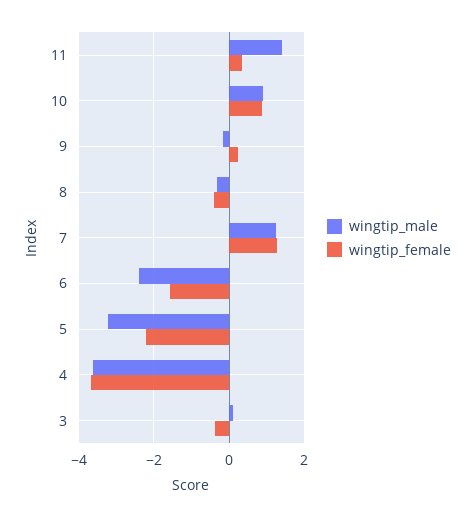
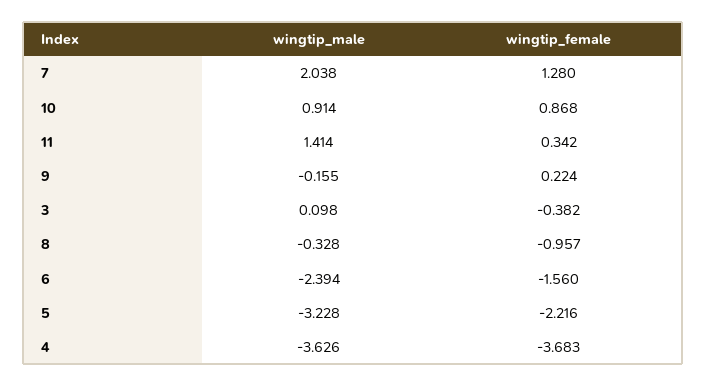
wingtip_female, 8: -0.4 -> -0.957
wingtip_male, 7: 1.2 -> 2.038

